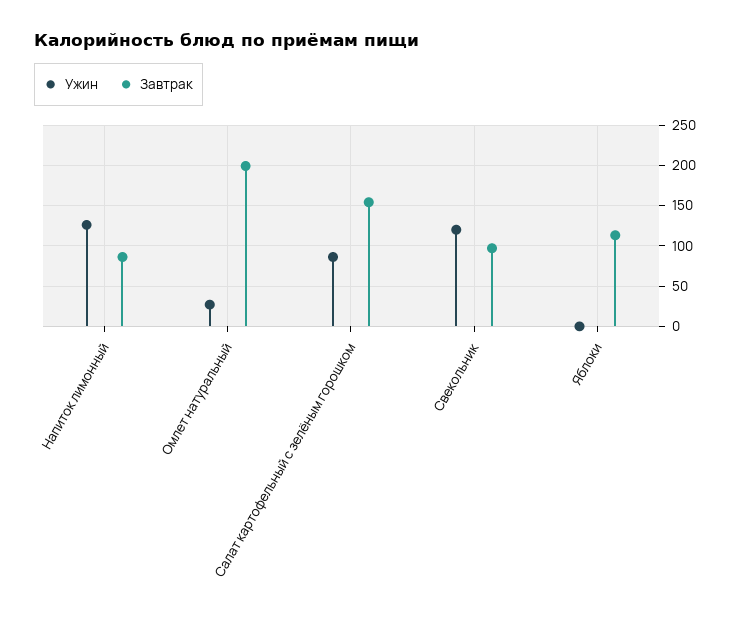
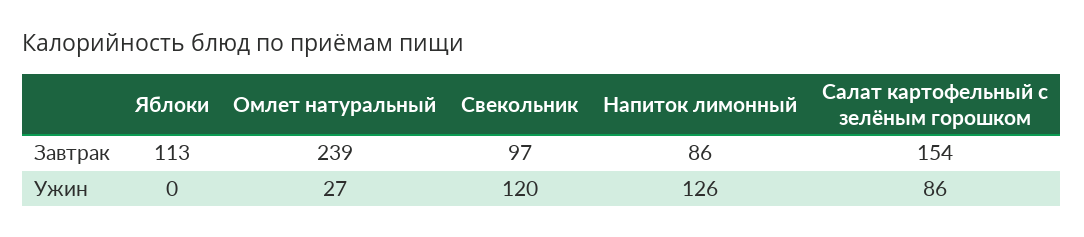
Завтрак, Омлет натуральный: 200 -> 239

